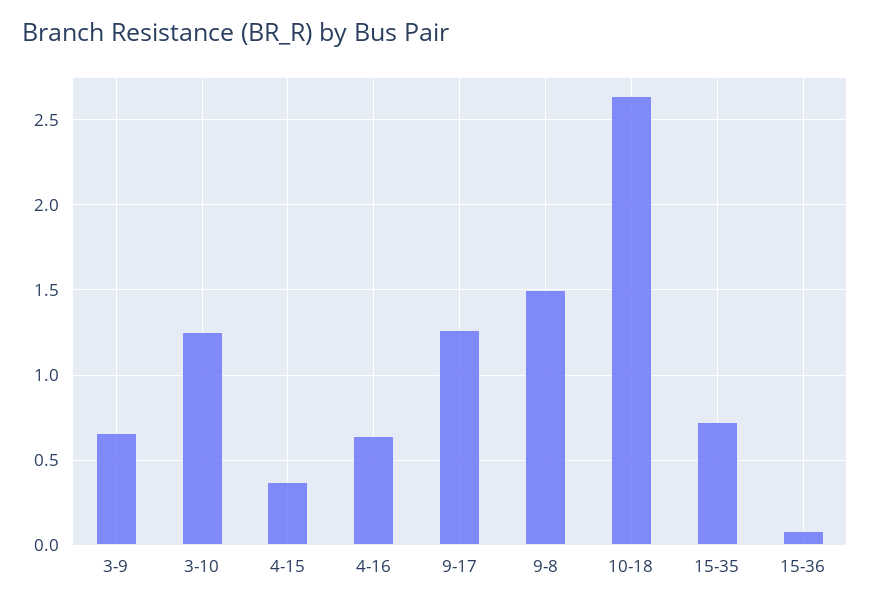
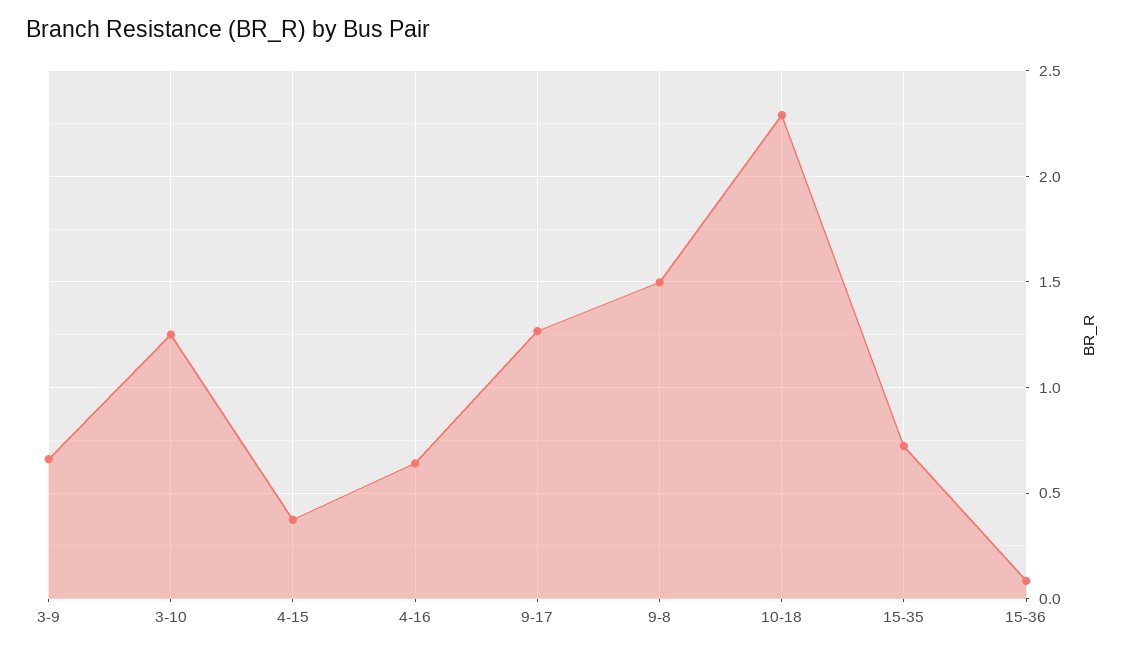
10-18: 2.65 -> 2.3

